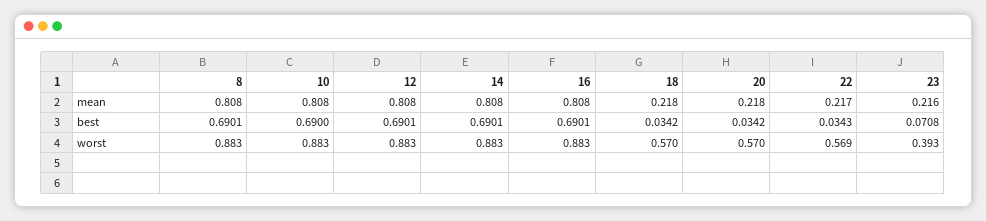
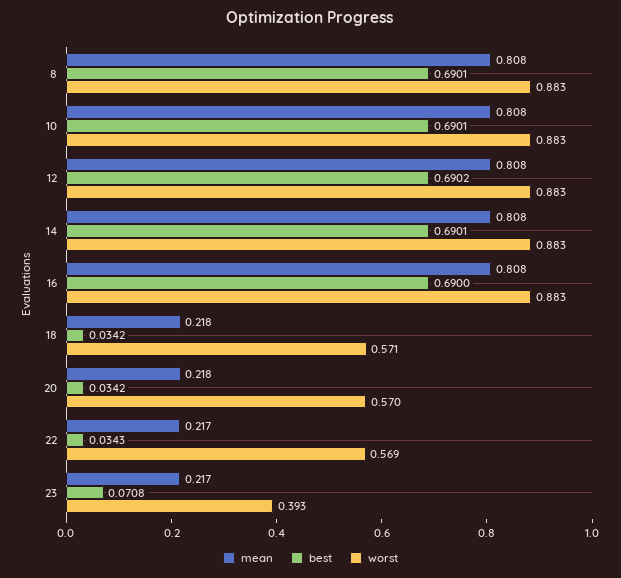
mean, 23: 0.216 -> 0.217
best, 10: 0.69 -> 0.6901
best, 12: 0.6901 -> 0.6902
best, 16: 0.6901 -> 0.69
worst, 18: 0.57 -> 0.571

